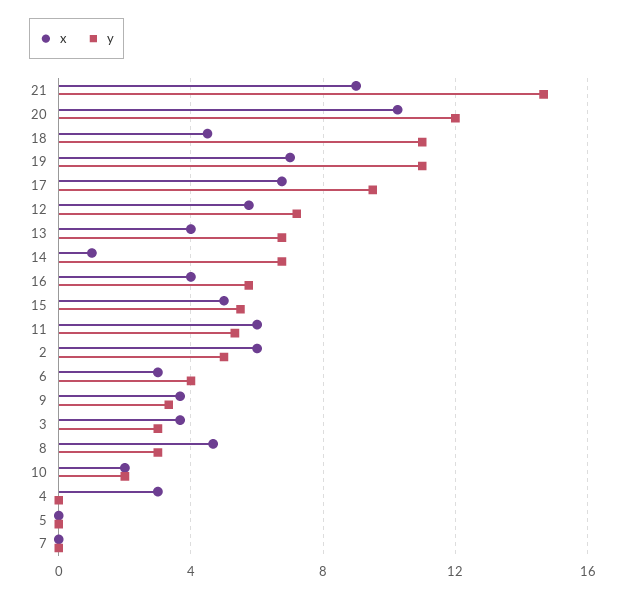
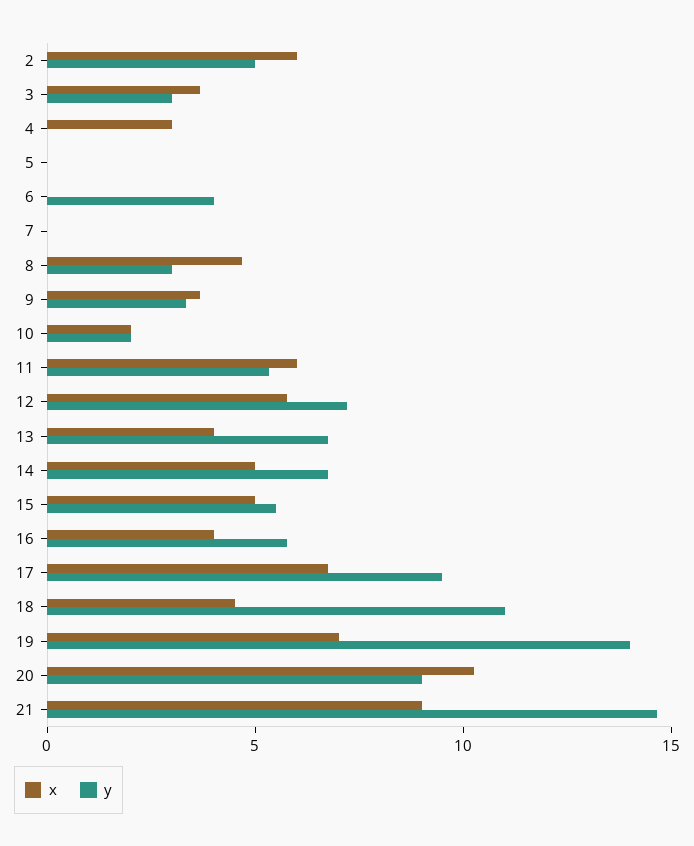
y, 20: 12 -> 9
y, 19: 11 -> 14
x, 14: 1 -> 5
x, 6: 3 -> 0

